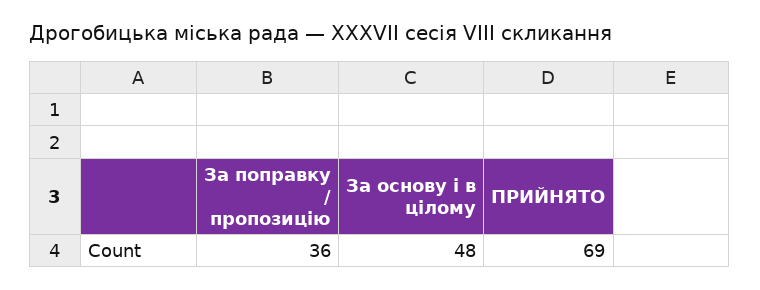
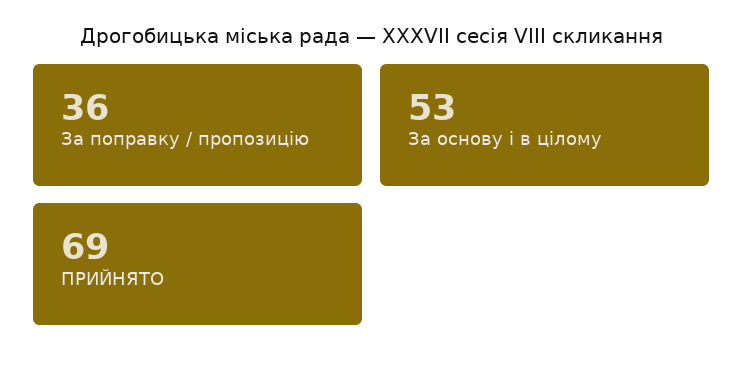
За основу і в цілому: 48 -> 53

